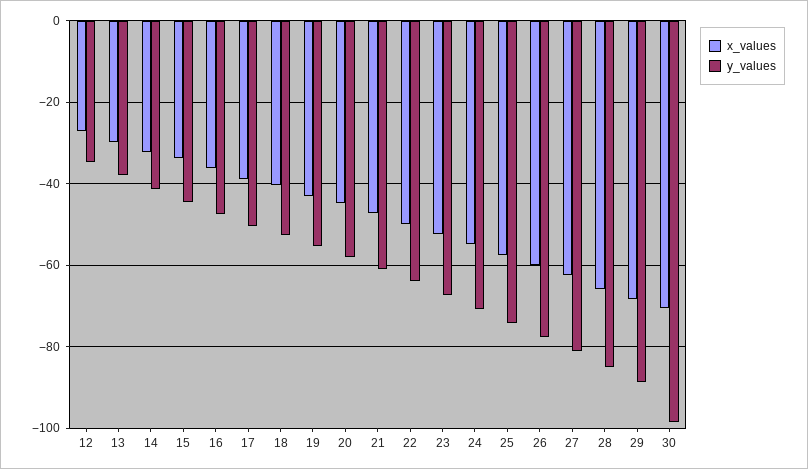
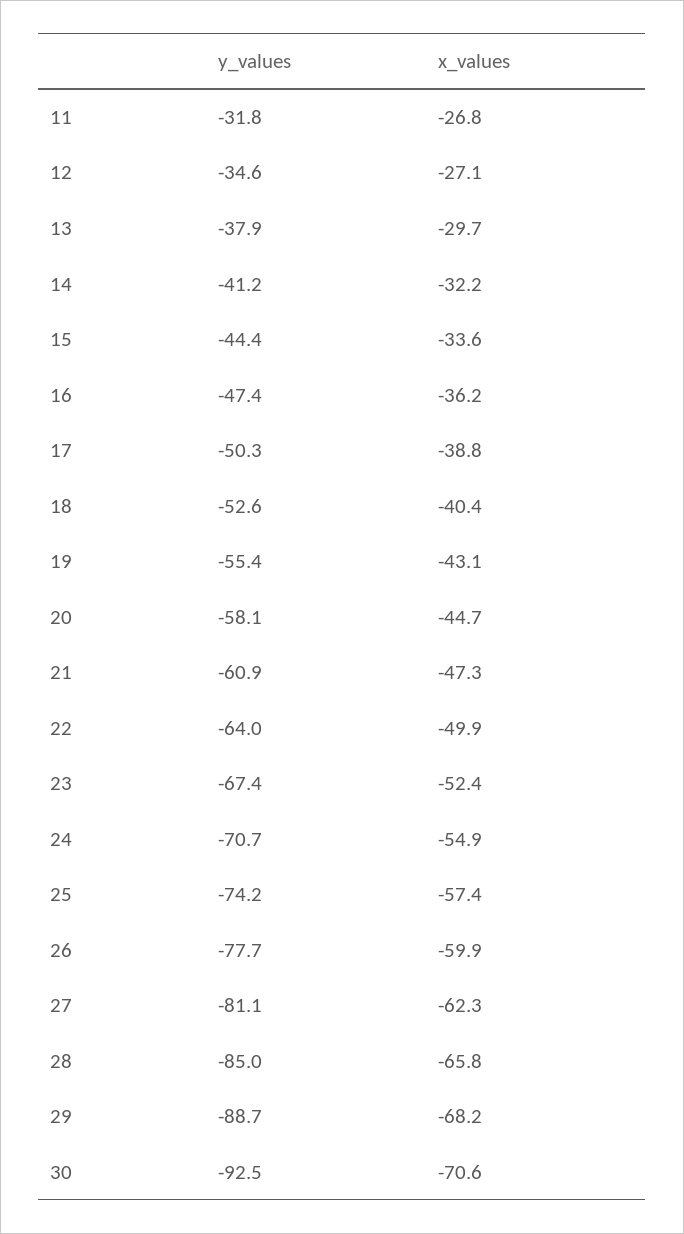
y_values, 30: -98 -> -92.5
y_values, 11: none -> -31.8
x_values, 11: none -> -26.8

